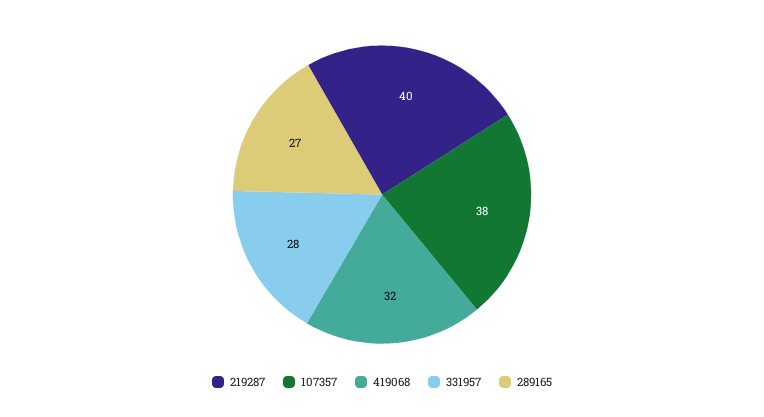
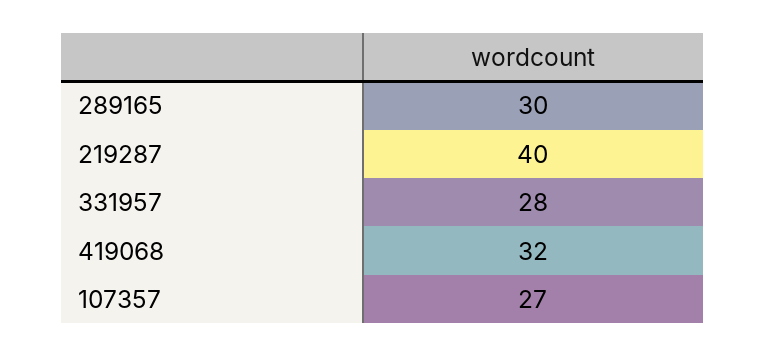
107357: 38 -> 27
289165: 27 -> 30

